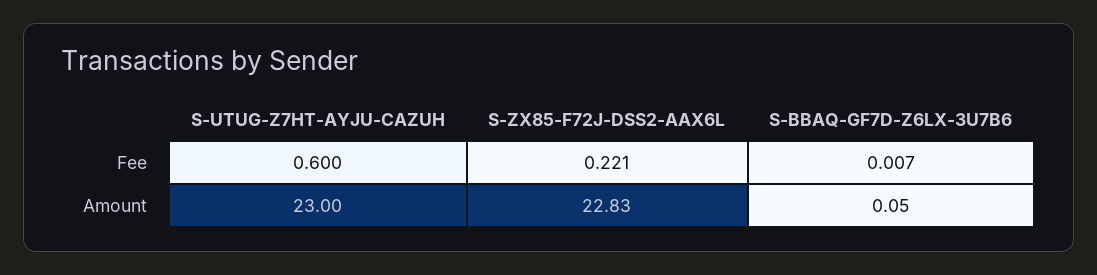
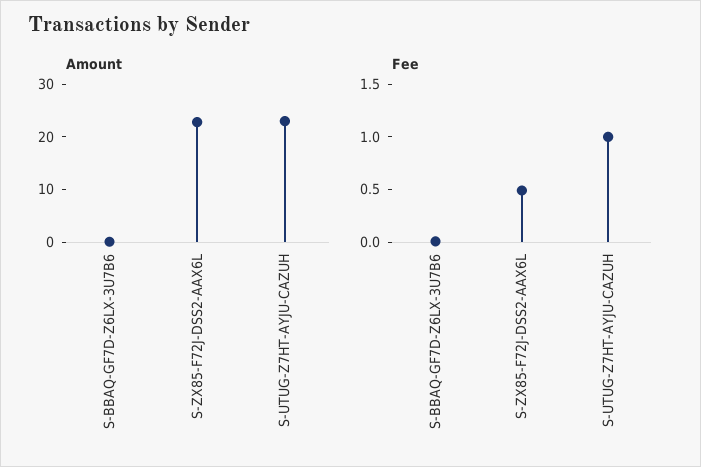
Fee, S-UTUG-Z7HT-AYJU-CAZUH: 0.6 -> 1
Fee, S-ZX85-F72J-DSS2-AAX6L: 0.221 -> 0.5

